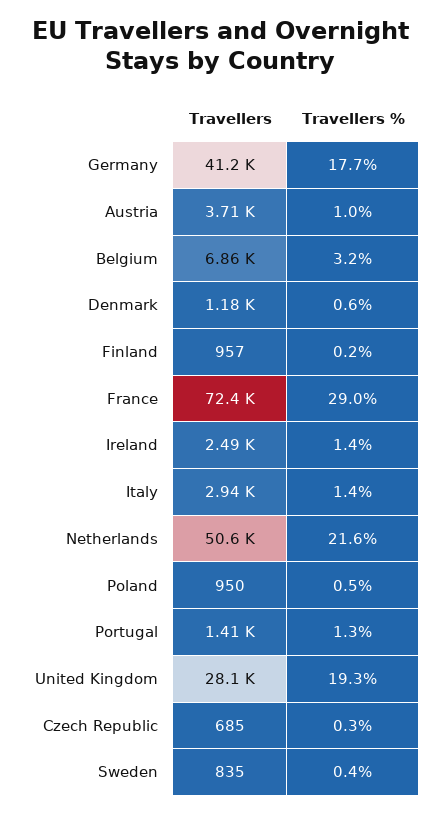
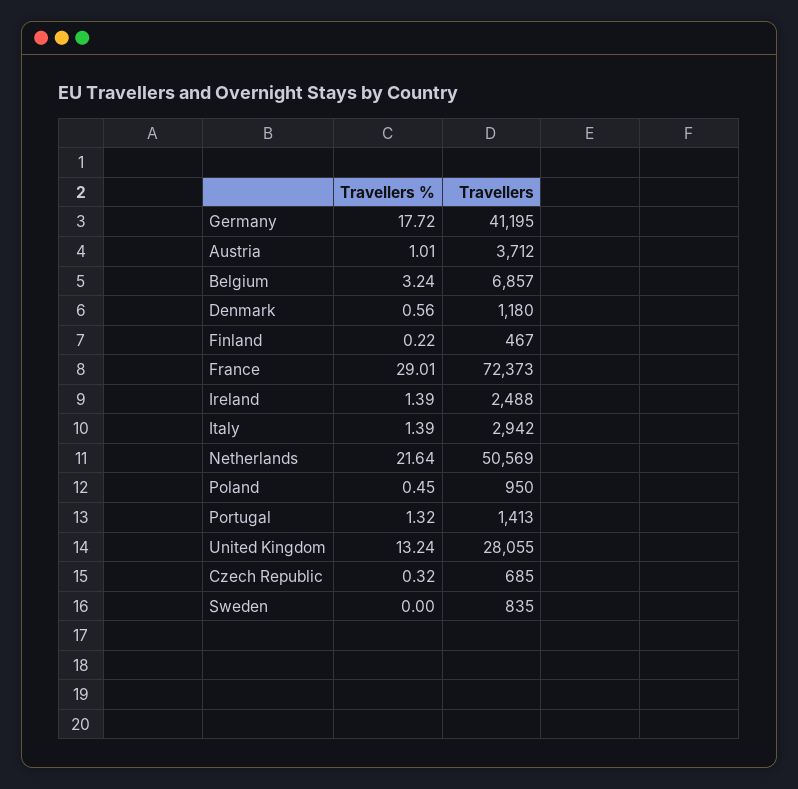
Travellers, Finland: 957 -> 467
Travellers %, United Kingdom: 19.3 -> 13.24
Travellers %, Sweden: 0.4 -> 0

